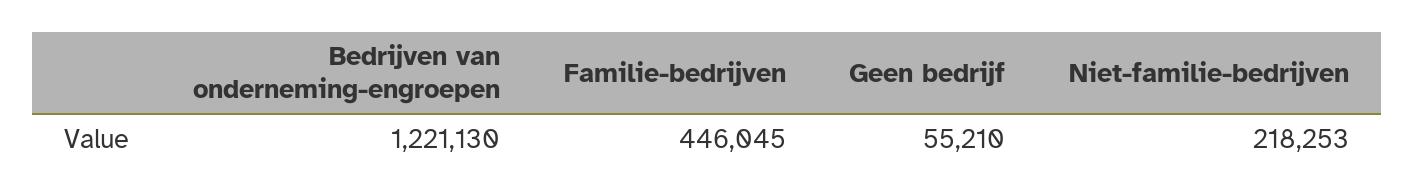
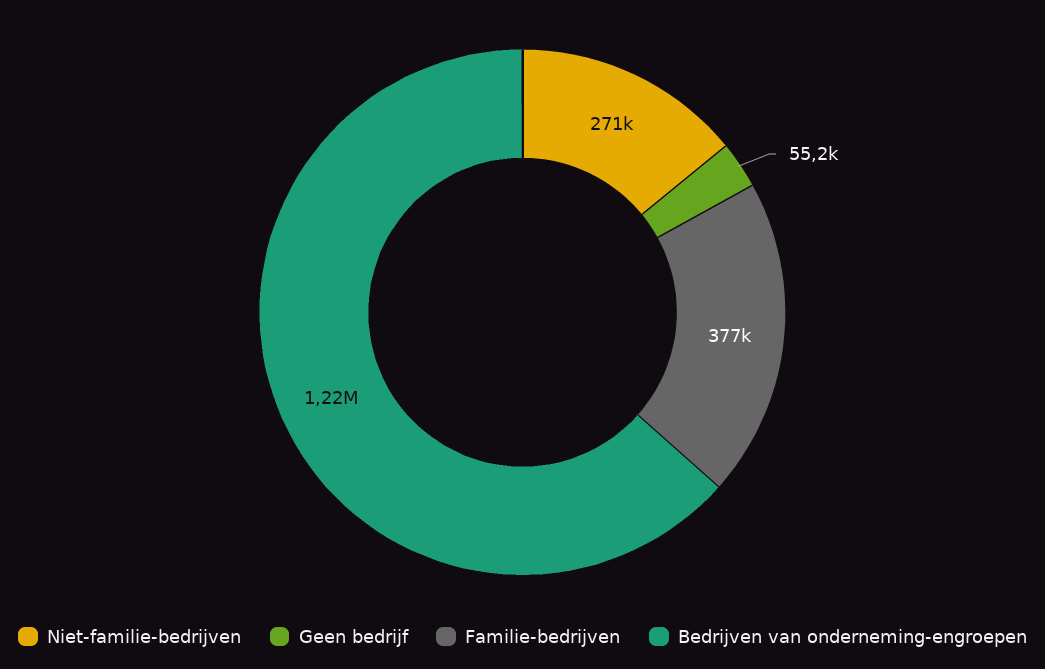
Familie-bedrijven: 446045 -> 377000
Niet-familie-bedrijven: 218253 -> 271000

